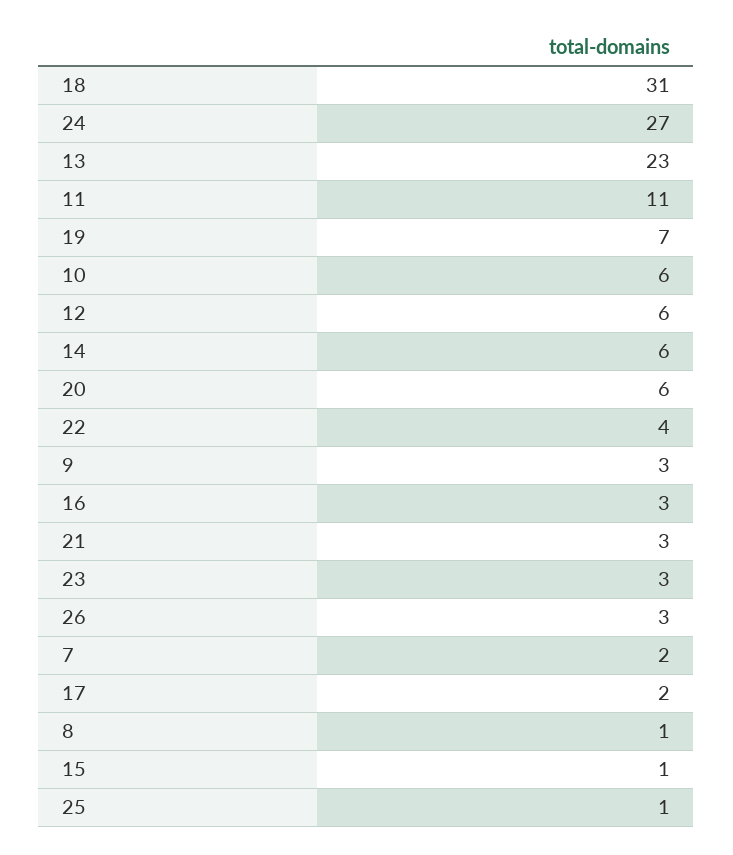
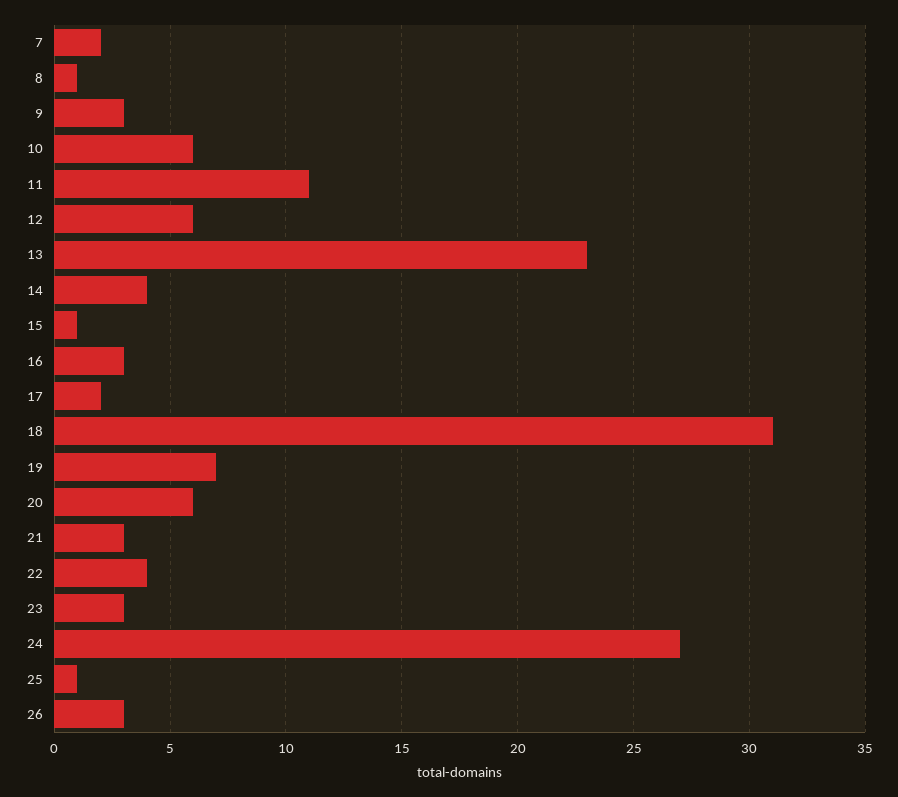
14: 6 -> 4

